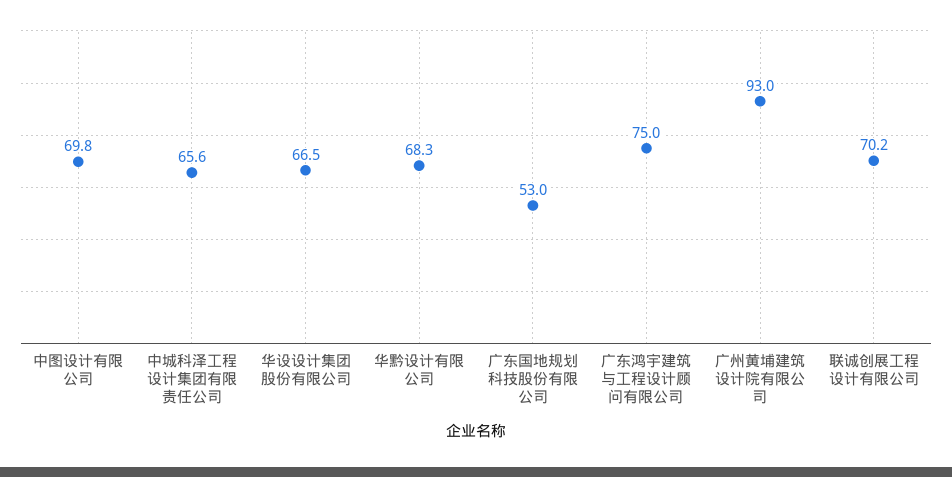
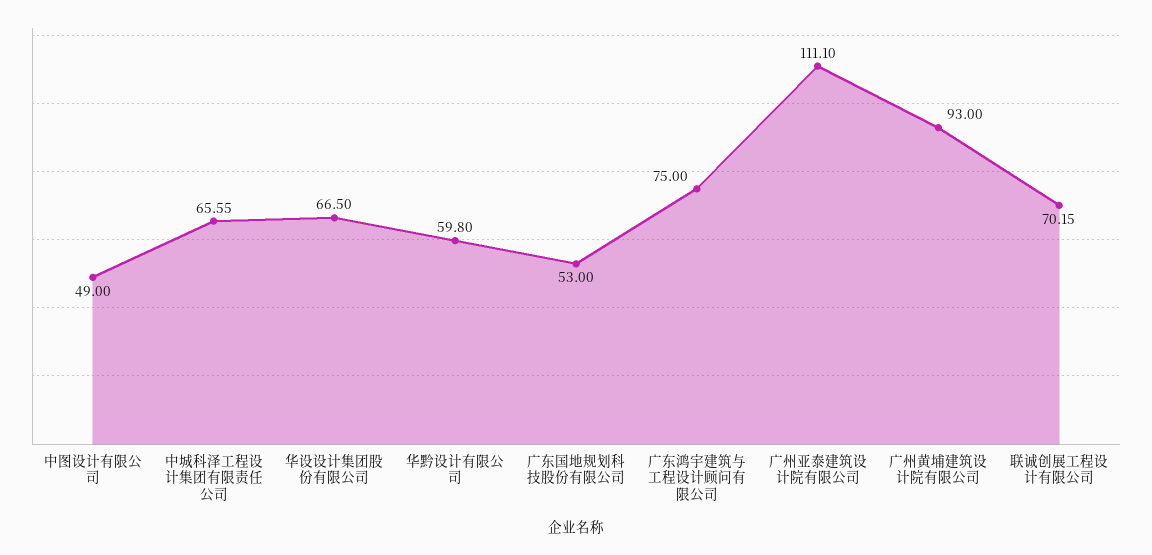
中图设计有限公司: 69.8 -> 49
华黔设计有限公司: 68.3 -> 59.8
广州亚泰建筑设计院有限公司: none -> 111.1

